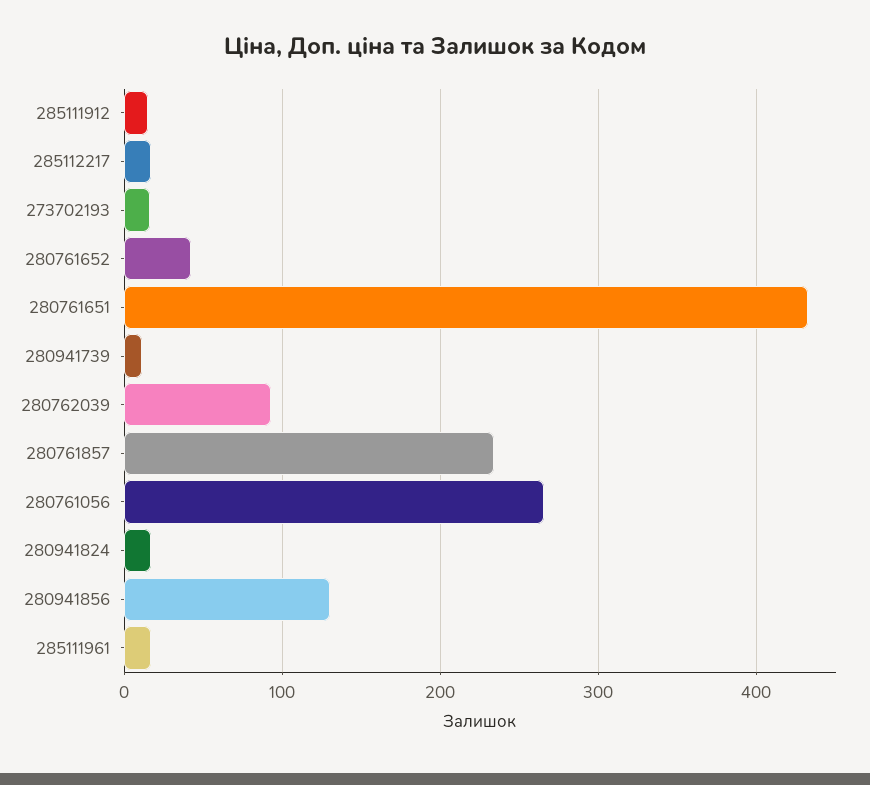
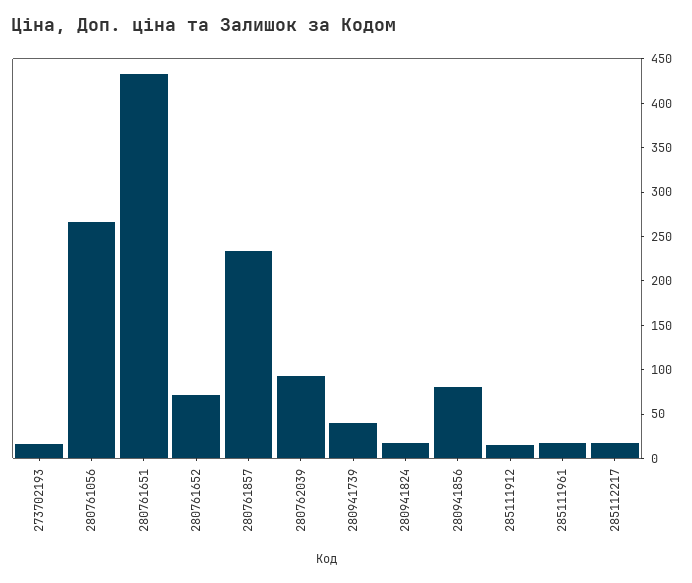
280761652: 40 -> 70
280941739: 10 -> 40
280941856: 130 -> 80

